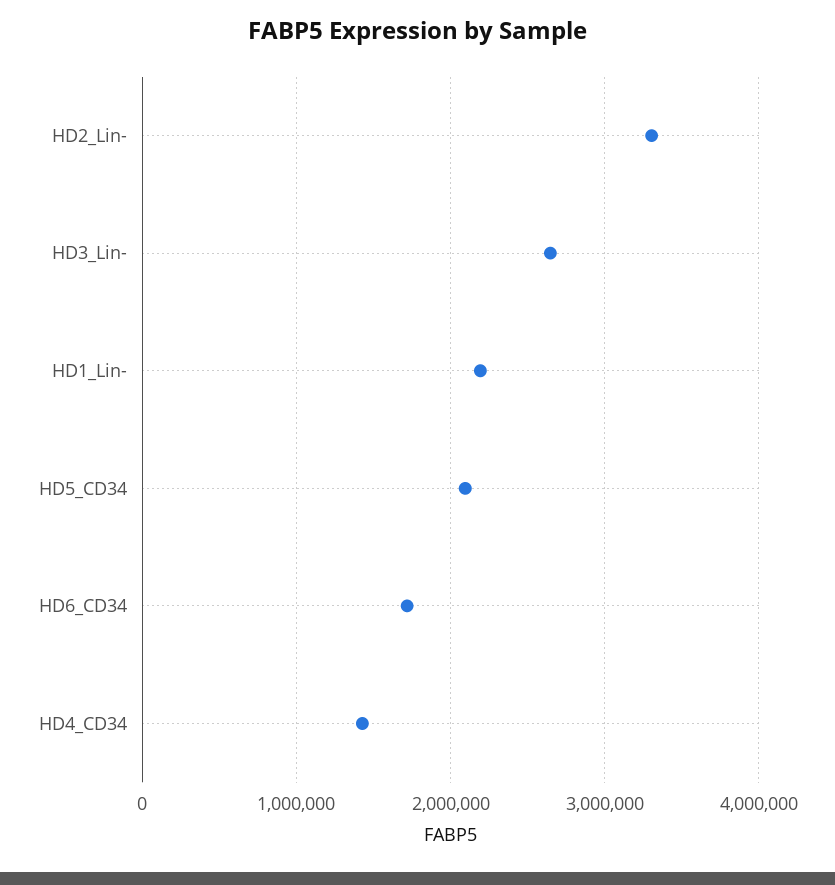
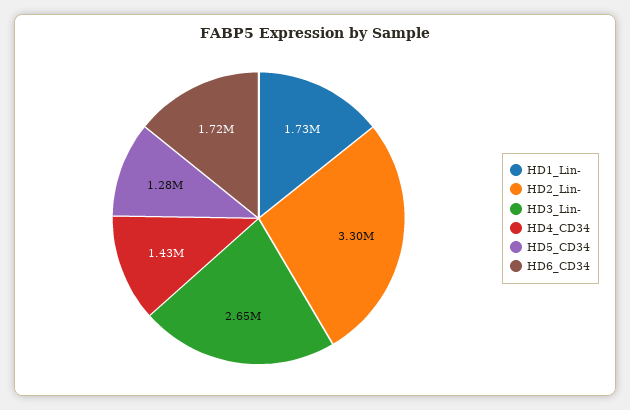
HD1_Lin-: 2200000 -> 1730000
HD5_CD34: 2100000 -> 1280000

